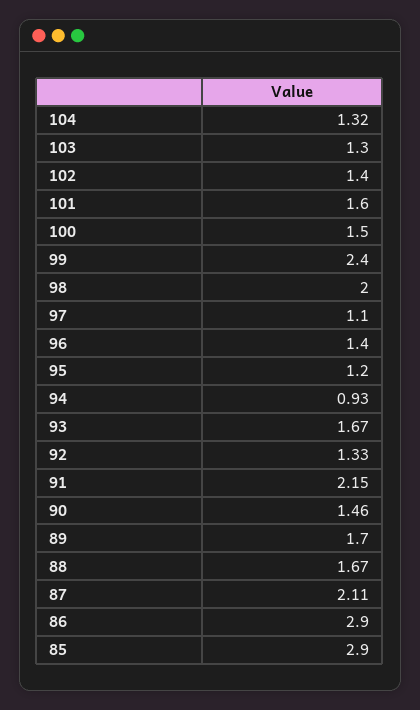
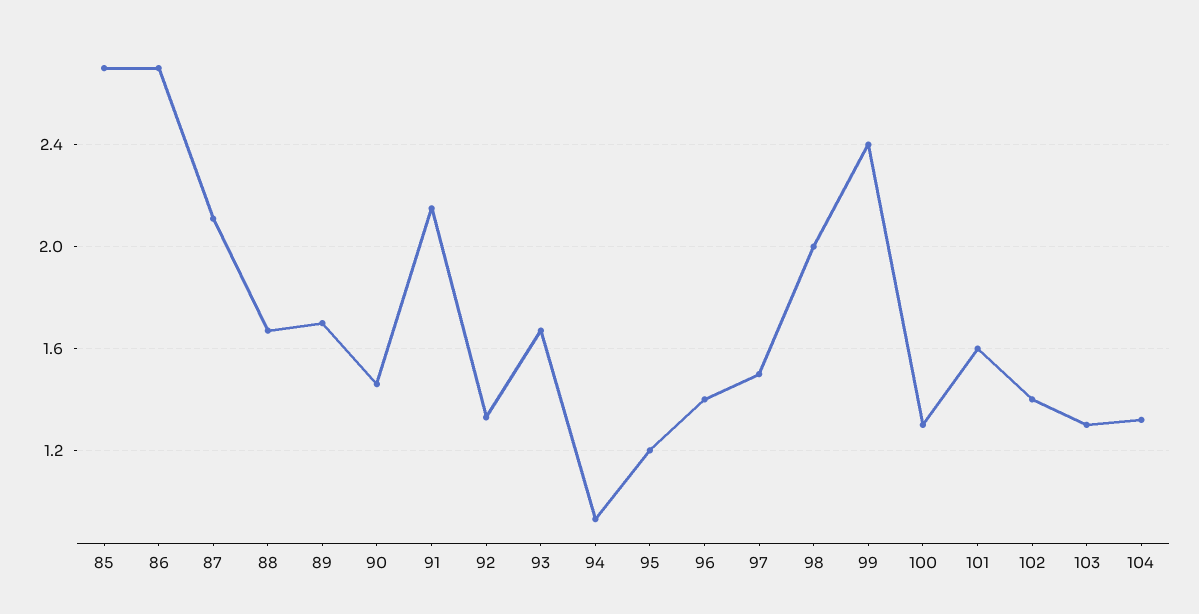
100: 1.5 -> 1.3
97: 1.1 -> 1.5
86: 2.9 -> 2.7
85: 2.9 -> 2.7

